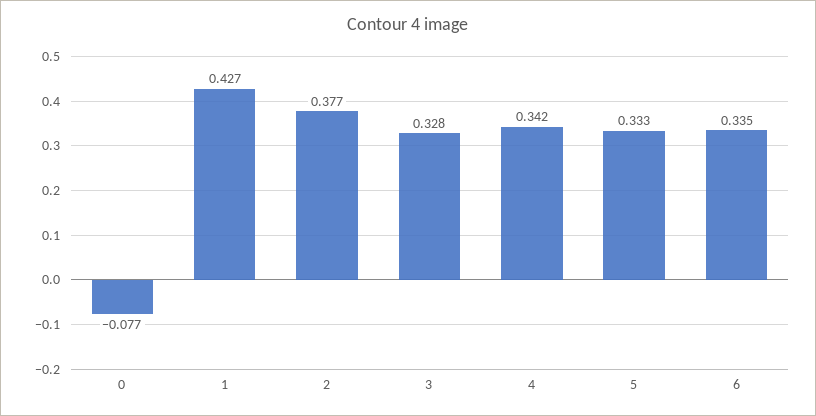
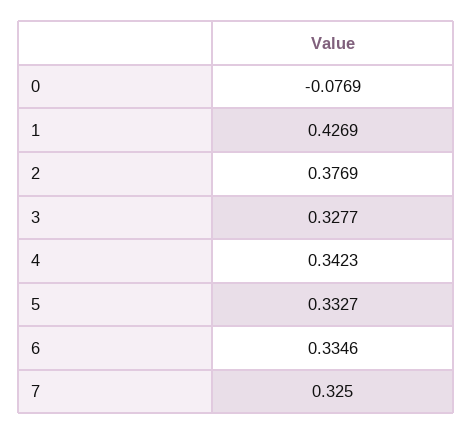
7: none -> 0.325

